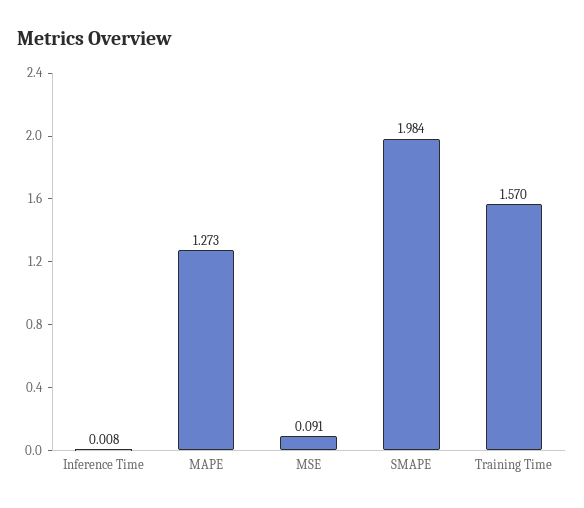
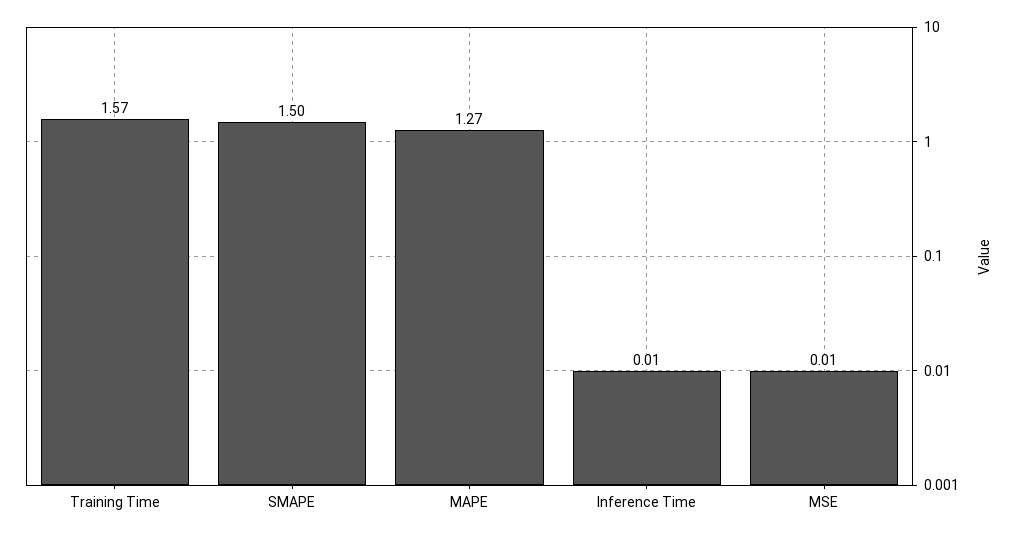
MSE: 0.091 -> 0.01
SMAPE: 1.984 -> 1.5

